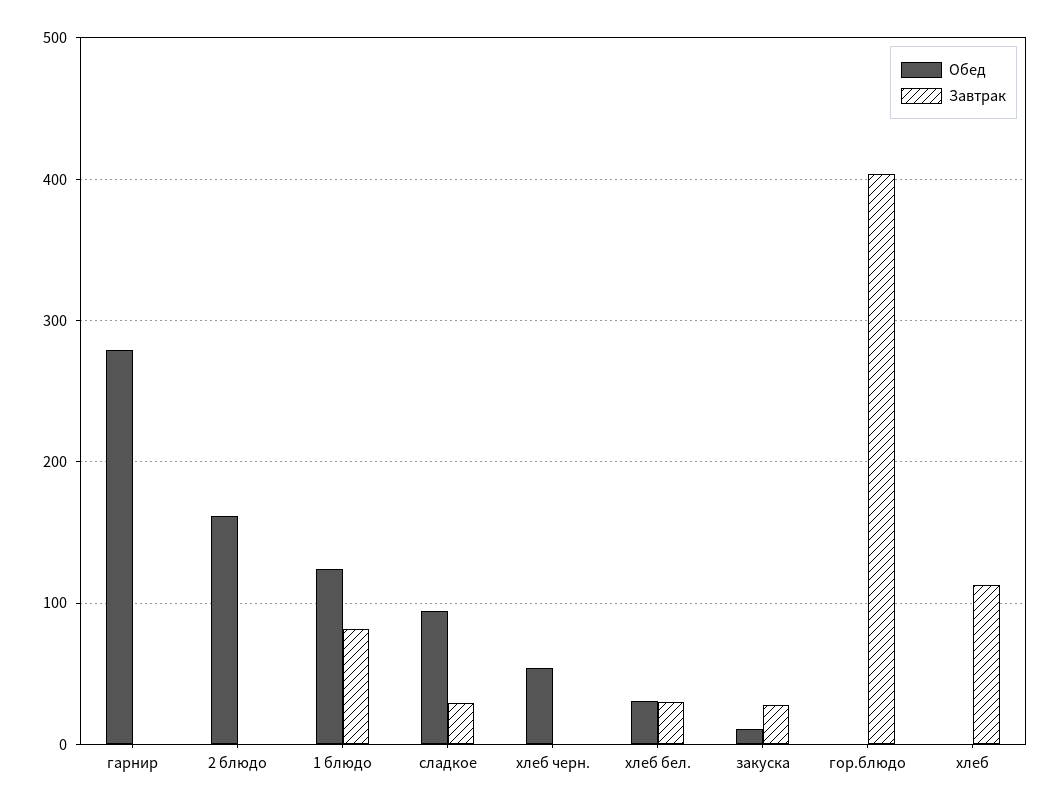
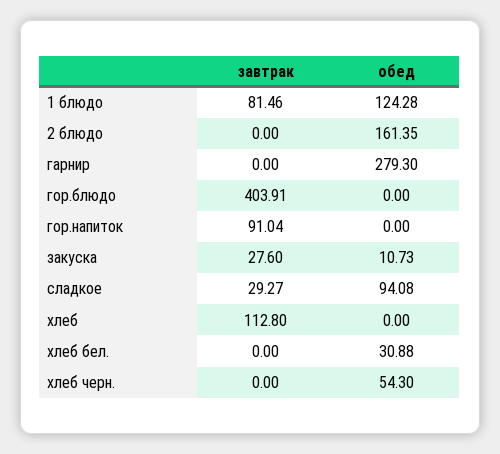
Завтрак, хлеб бел.: 30 -> 0
Завтрак, гор.напиток: none -> 91.04
Обед, гор.напиток: none -> 0

